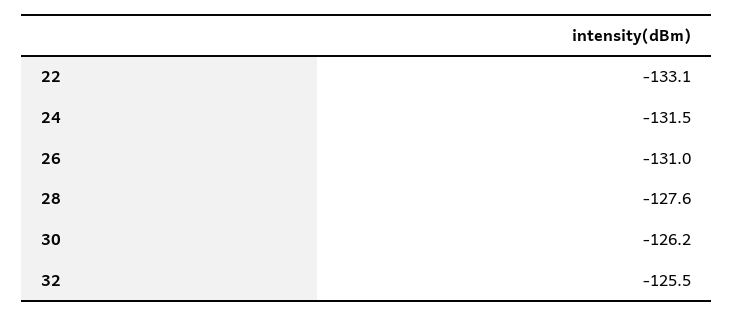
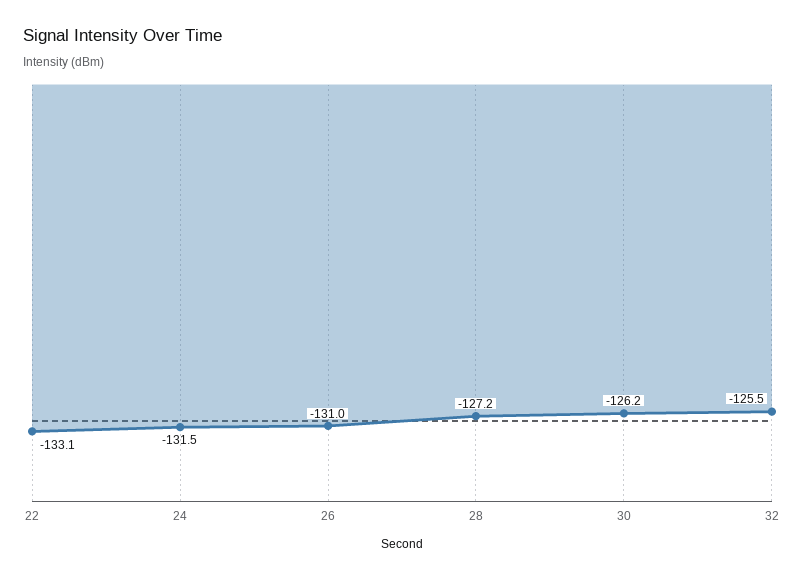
28: -127.6 -> -127.2

